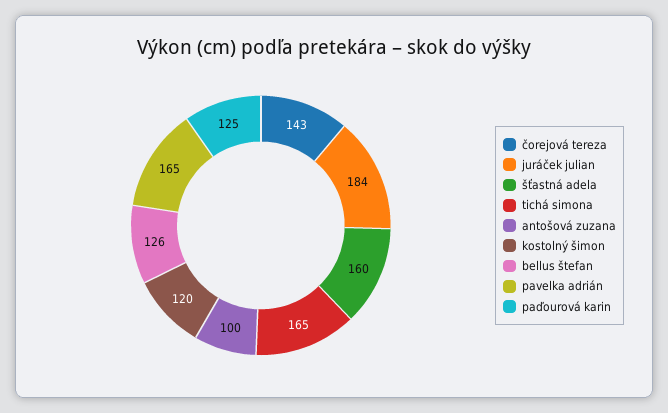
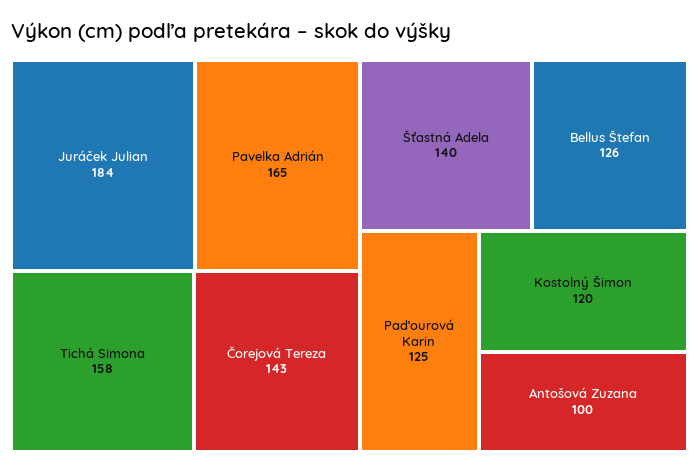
šťastná adela: 160 -> 140
tichá simona: 165 -> 158

